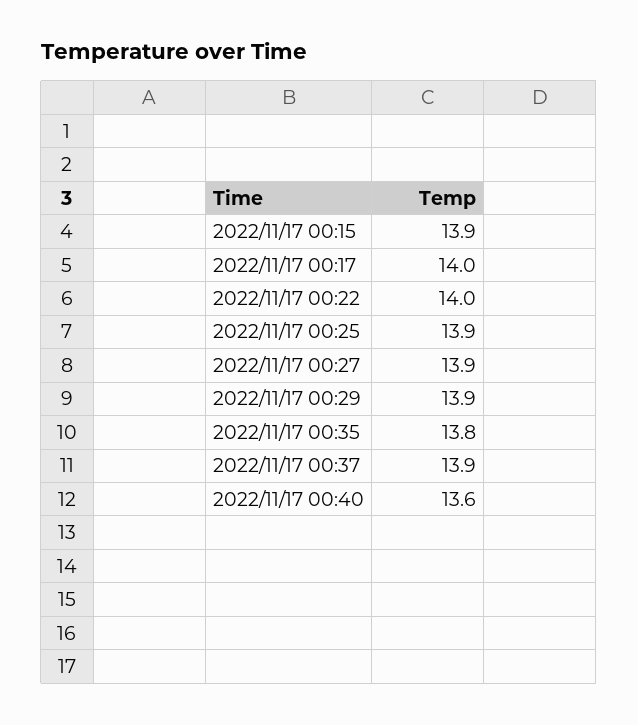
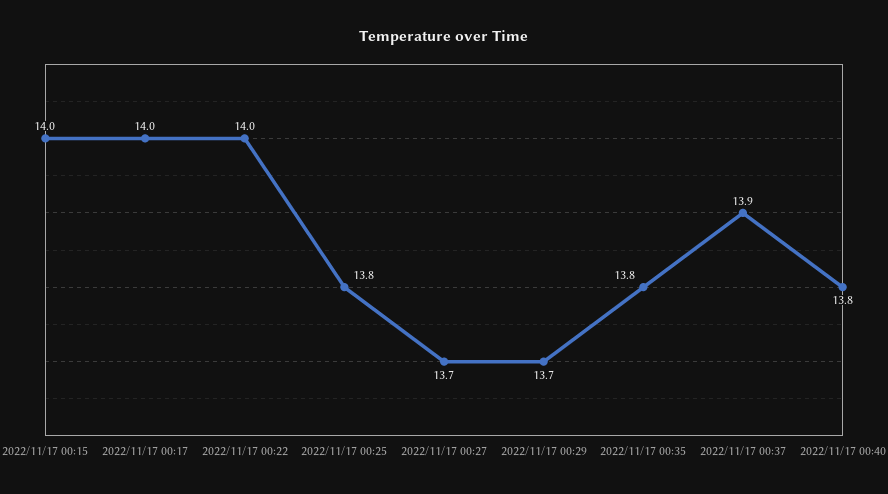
2022/11/17 00:15: 13.9 -> 14
2022/11/17 00:25: 13.9 -> 13.8
2022/11/17 00:27: 13.9 -> 13.7
2022/11/17 00:29: 13.9 -> 13.7
2022/11/17 00:40: 13.6 -> 13.8

